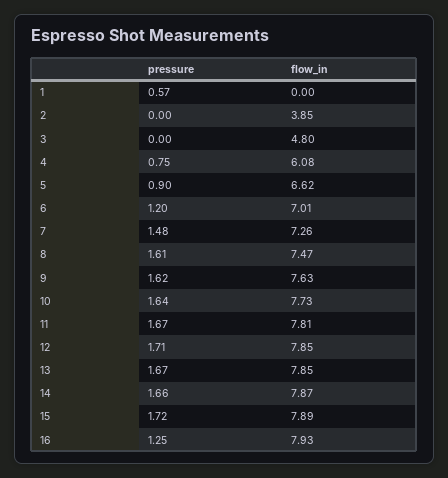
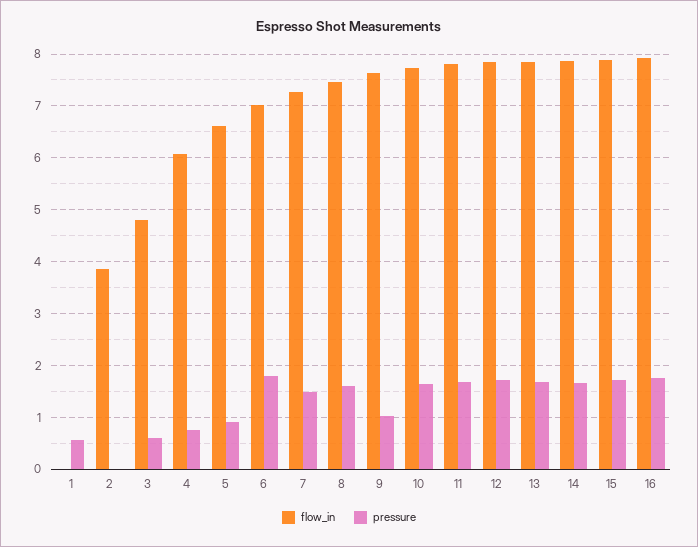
pressure, 3: 0 -> 0.6
pressure, 6: 1.2 -> 1.8
pressure, 9: 1.62 -> 1
pressure, 16: 1.25 -> 1.8

